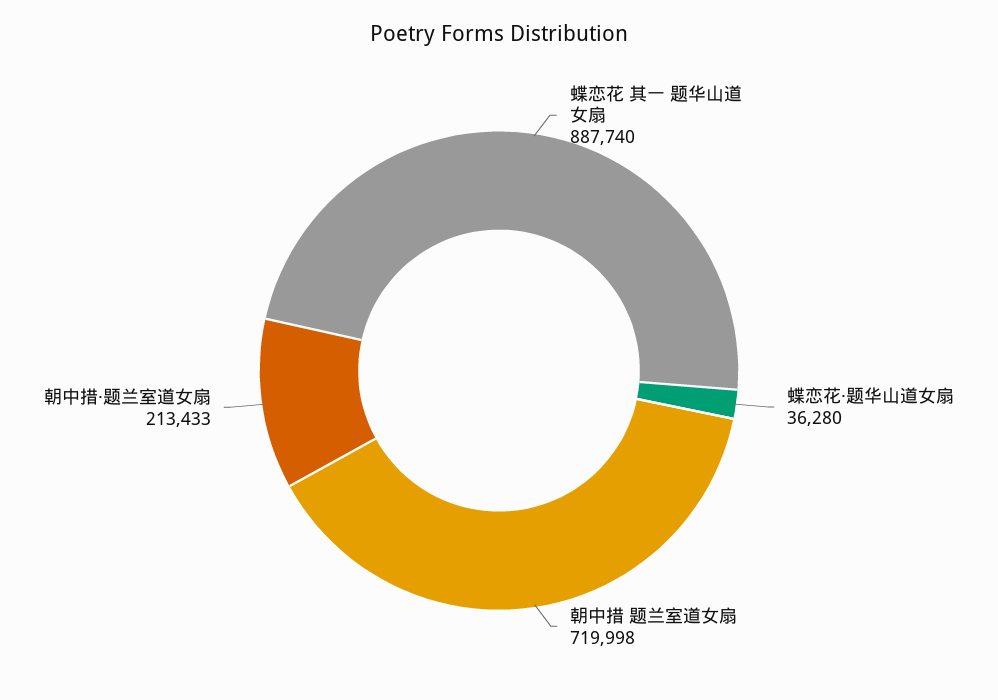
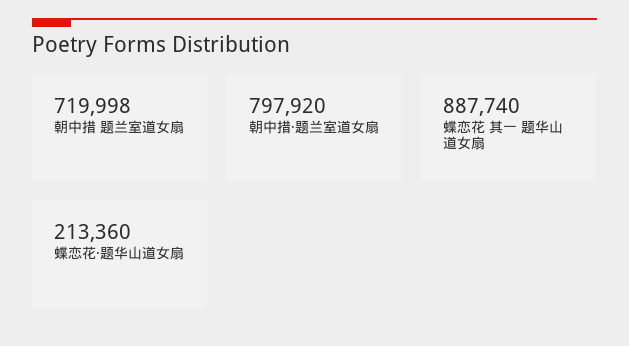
蝶恋花·题华山道女扇: 36280 -> 213360
朝中措·题兰室道女扇: 213433 -> 797920

